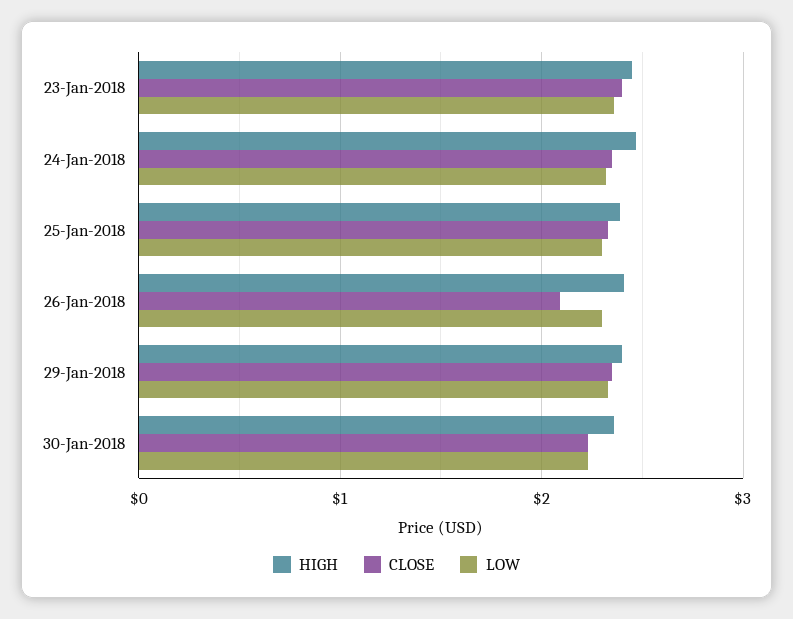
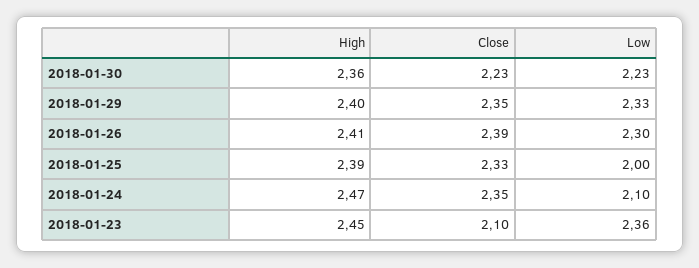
CLOSE, 23-Jan-2018: 2.4 -> 2.1
LOW, 24-Jan-2018: 2.3 -> 2.1
LOW, 25-Jan-2018: 2.3 -> 2
CLOSE, 26-Jan-2018: 2.1 -> 2.39

